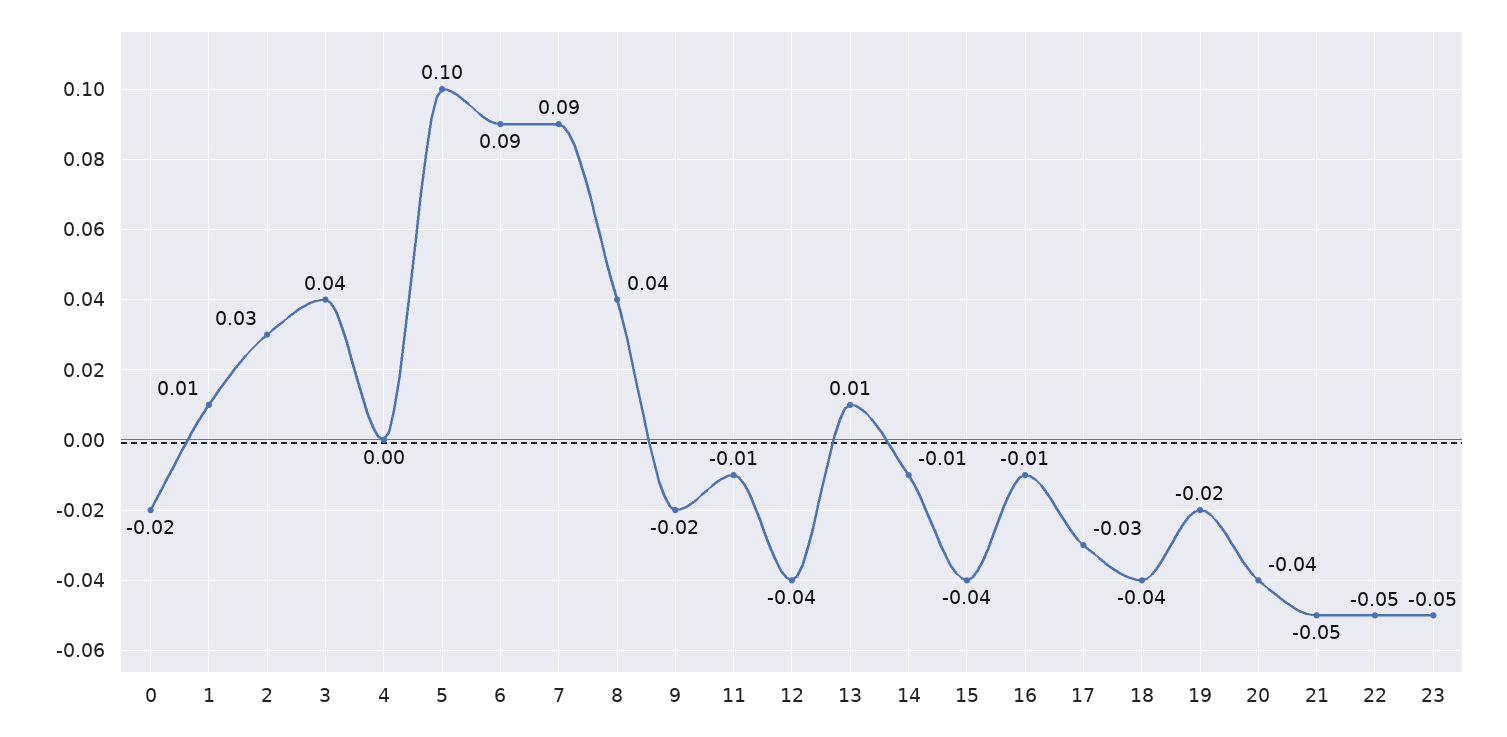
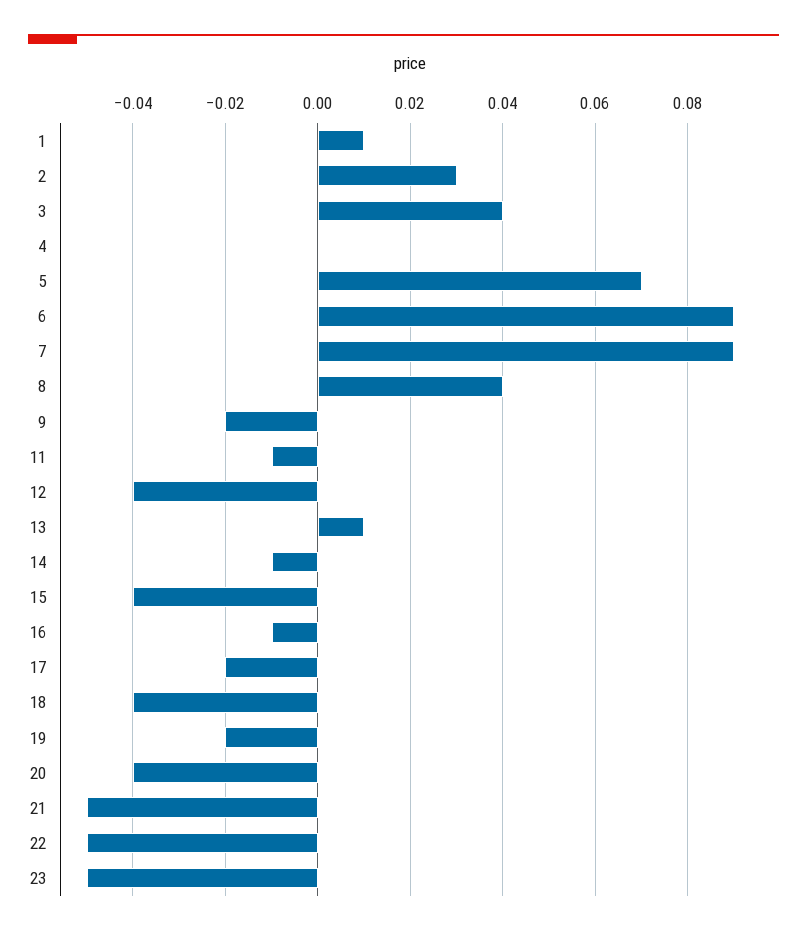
0: -0.02 -> none
5: 0.1 -> 0.07
17: -0.03 -> -0.02

